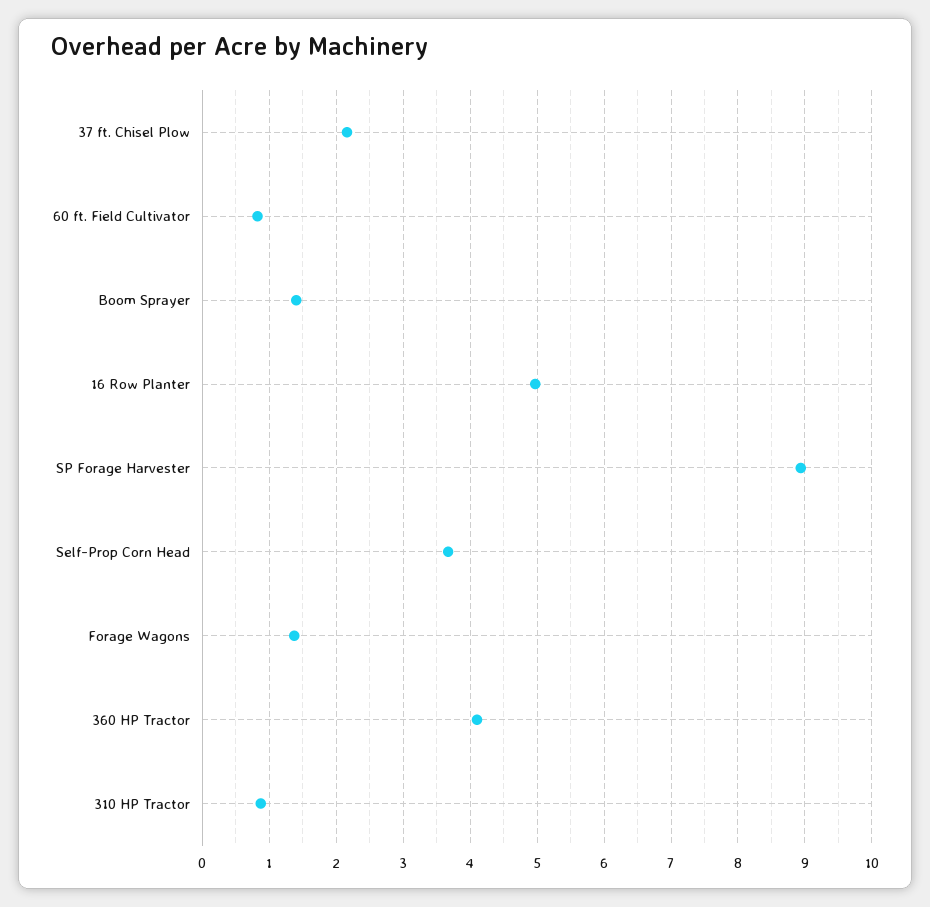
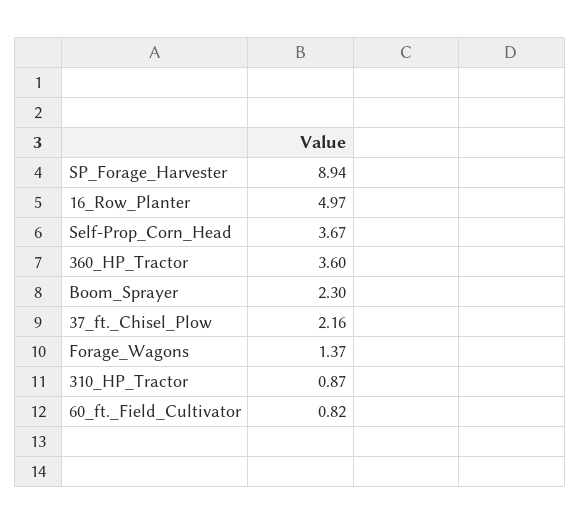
Boom Sprayer: 1.4 -> 2.3
360 HP Tractor: 4.1 -> 3.6

